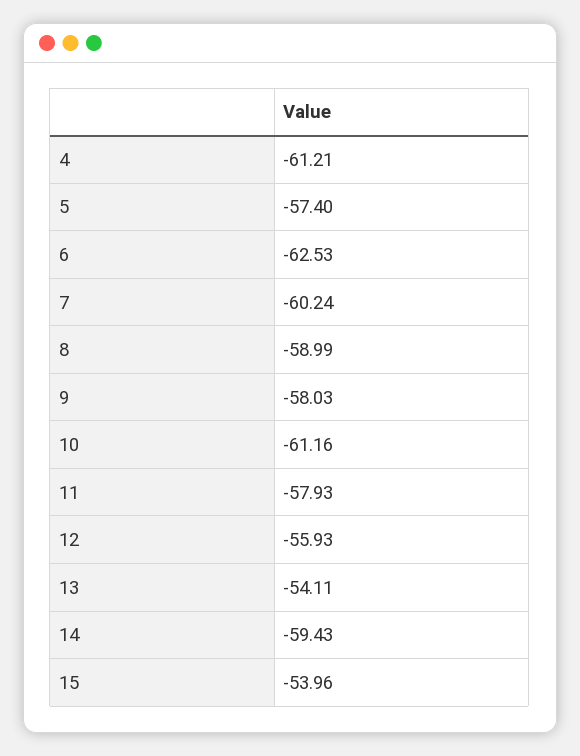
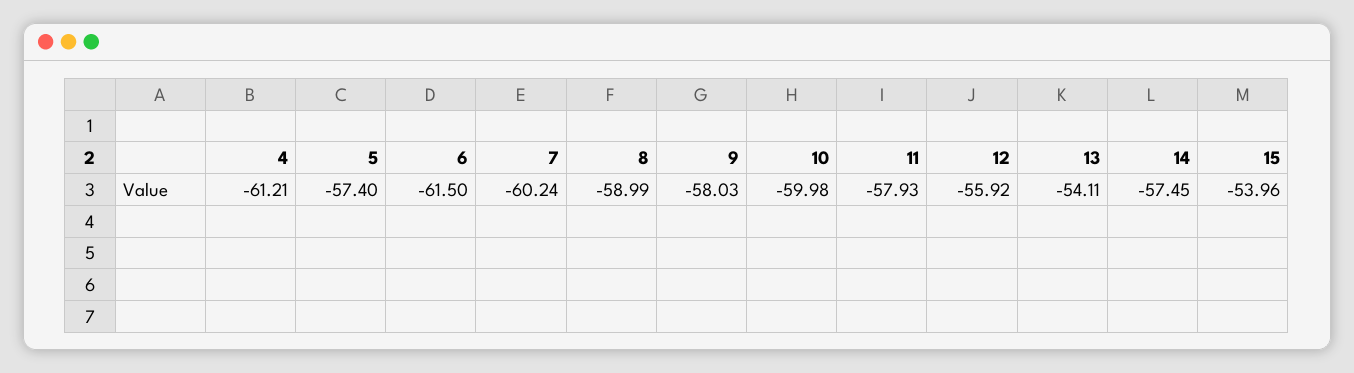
6: -62.53 -> -61.5
10: -61.16 -> -59.98
12: -55.93 -> -55.92
14: -59.43 -> -57.45

